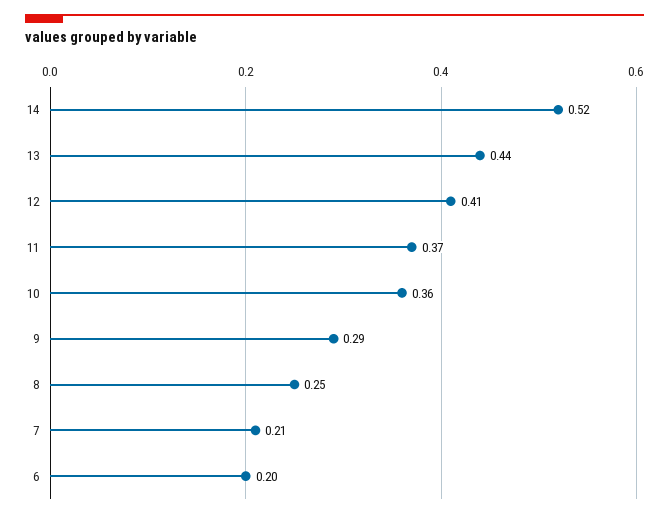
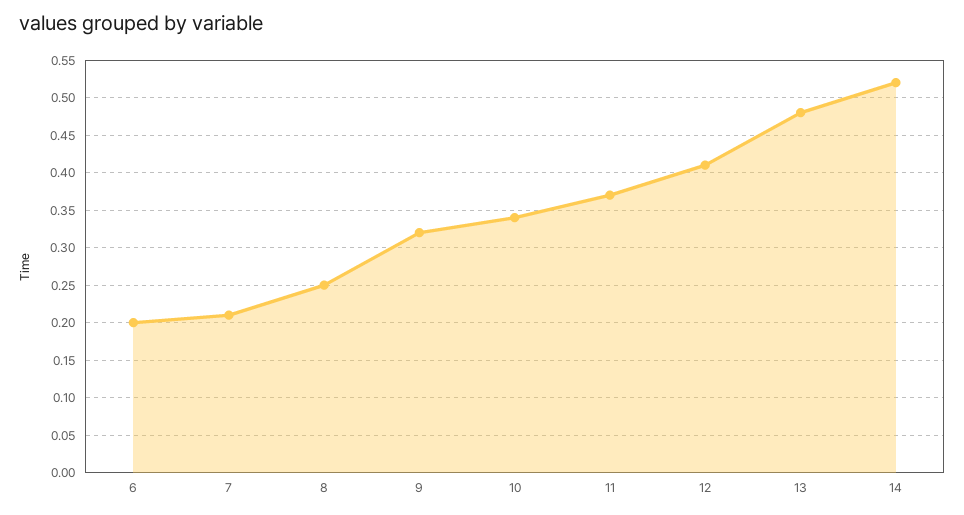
13: 0.44 -> 0.48
10: 0.36 -> 0.34
9: 0.29 -> 0.32

